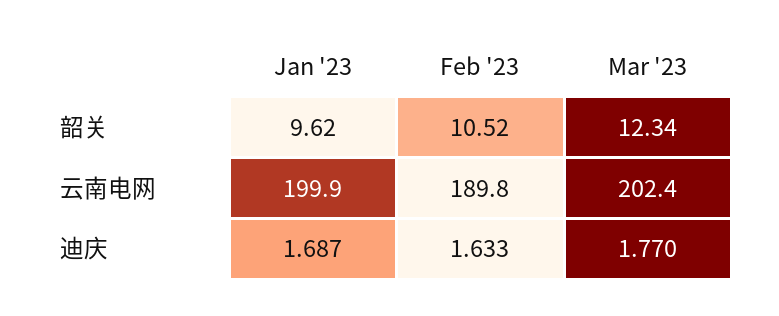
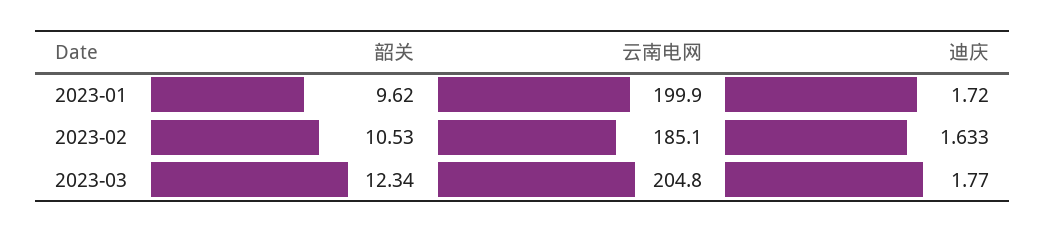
Feb '23, 韶关: 10.52 -> 10.53
Feb '23, 云南电网: 189.8 -> 185.1
Mar '23, 云南电网: 202.4 -> 204.8
Jan '23, 迪庆: 1.687 -> 1.72

